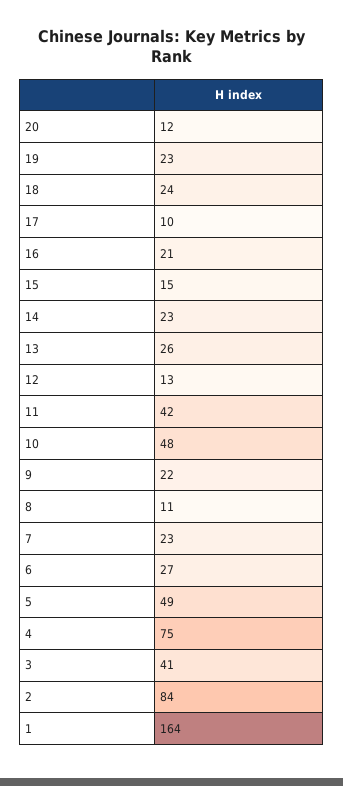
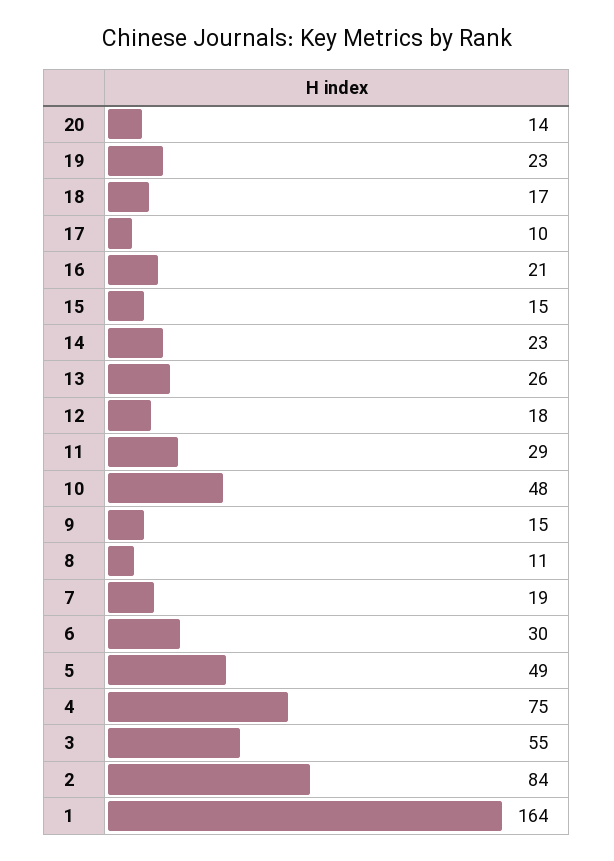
20: 12 -> 14
18: 24 -> 17
12: 13 -> 18
11: 42 -> 29
9: 22 -> 15
7: 23 -> 19
6: 27 -> 30
3: 41 -> 55

